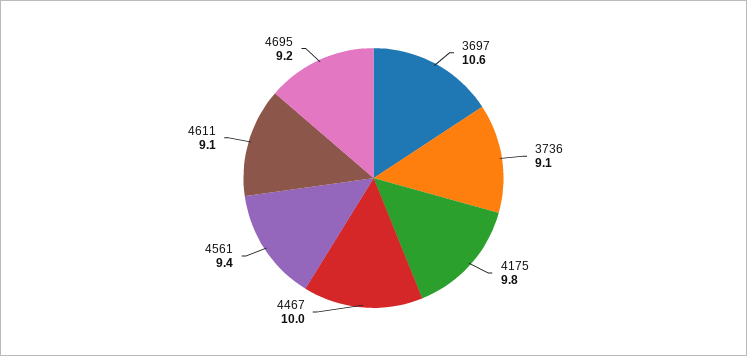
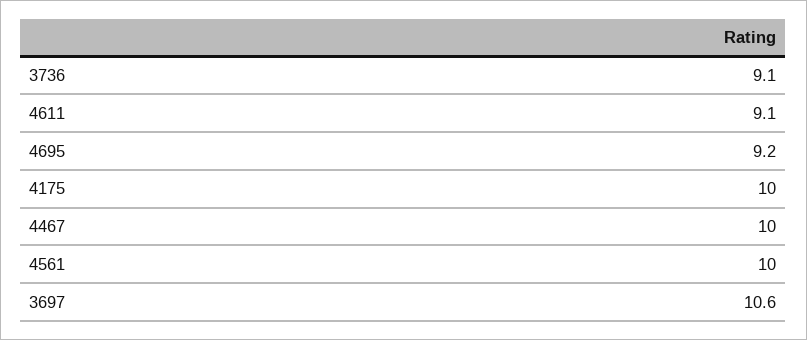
4175: 9.8 -> 10
4561: 9.4 -> 10

